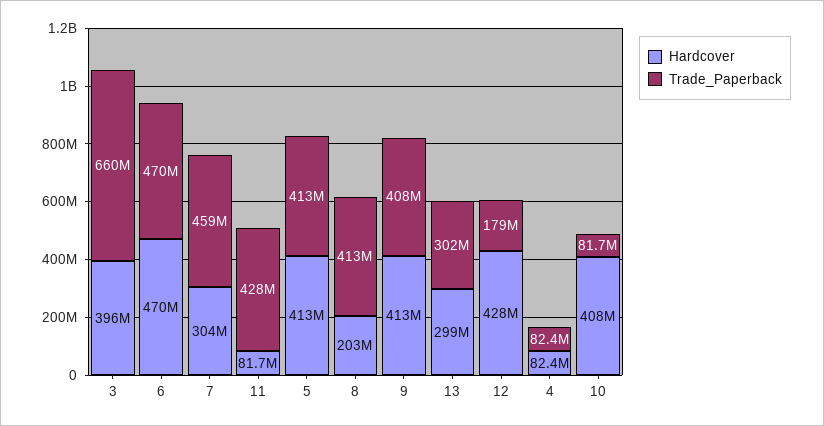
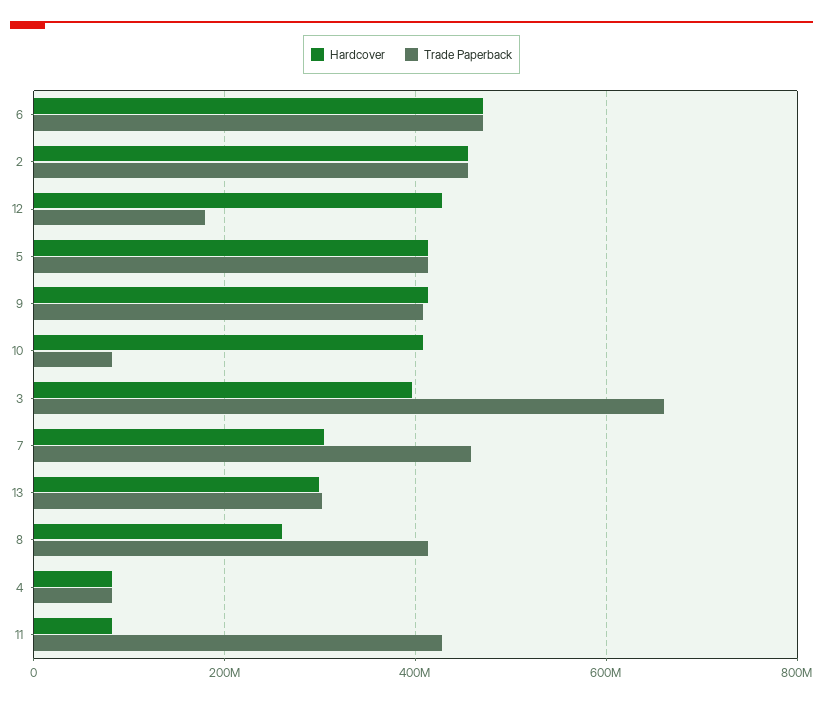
Hardcover, 8: 203000000 -> 260000000
Hardcover, 2: none -> 460000000
Trade_Paperback, 2: none -> 460000000

